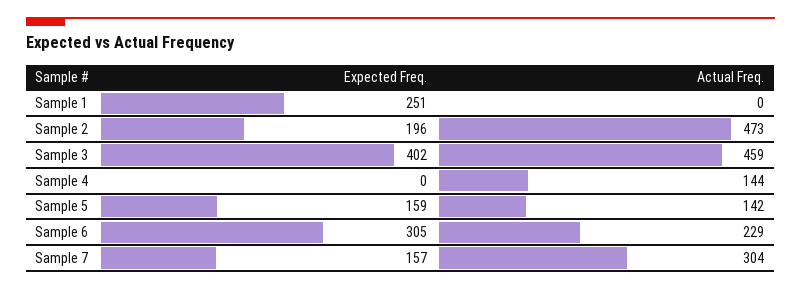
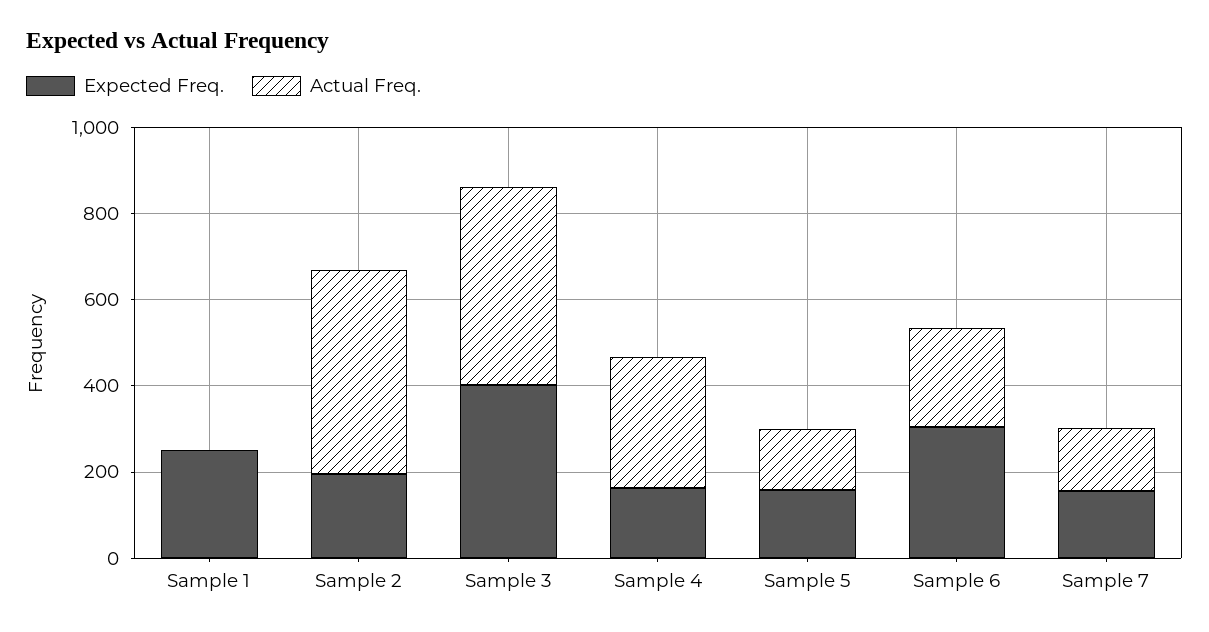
Expected Freq., Sample 4: 0 -> 150
Actual Freq., Sample 4: 144 -> 300
Actual Freq., Sample 7: 304 -> 150

